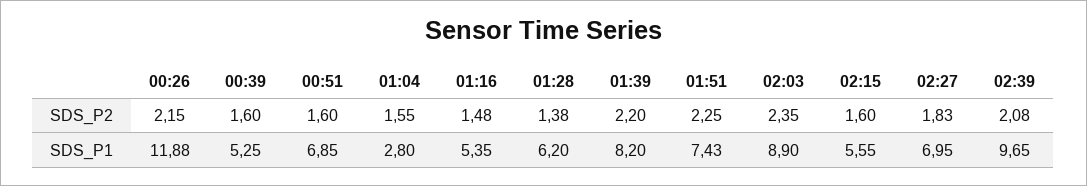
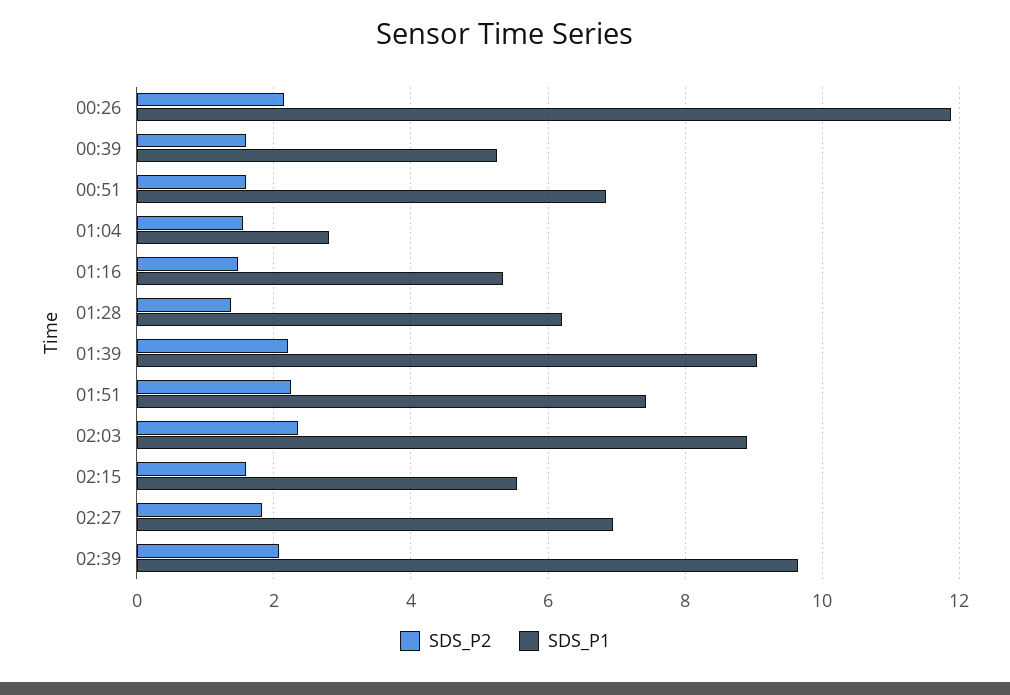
SDS_P1, 01:39: 8.2 -> 9

